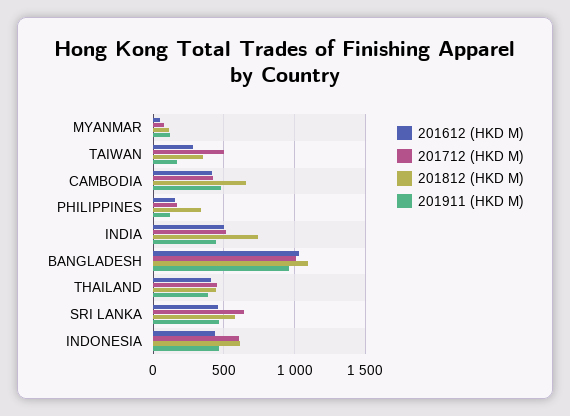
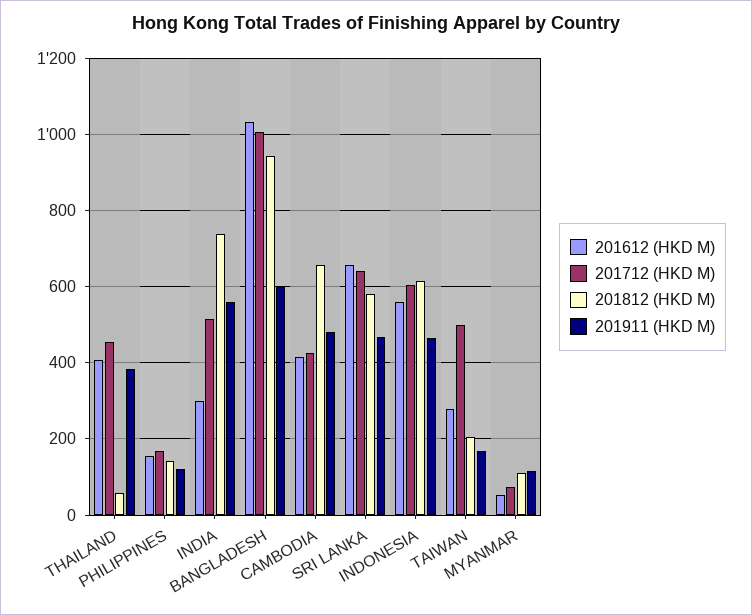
201812 (HKD M), TAIWAN: 350 -> 200
201812 (HKD M), PHILIPPINES: 350 -> 140
201612 (HKD M), INDIA: 500 -> 300
201911 (HKD M), INDIA: 450 -> 560
201812 (HKD M), BANGLADESH: 1100 -> 940
201911 (HKD M), BANGLADESH: 950 -> 600
201812 (HKD M), THAILAND: 450 -> 60
201612 (HKD M), SRI LANKA: 450 -> 660
201612 (HKD M), INDONESIA: 450 -> 560

